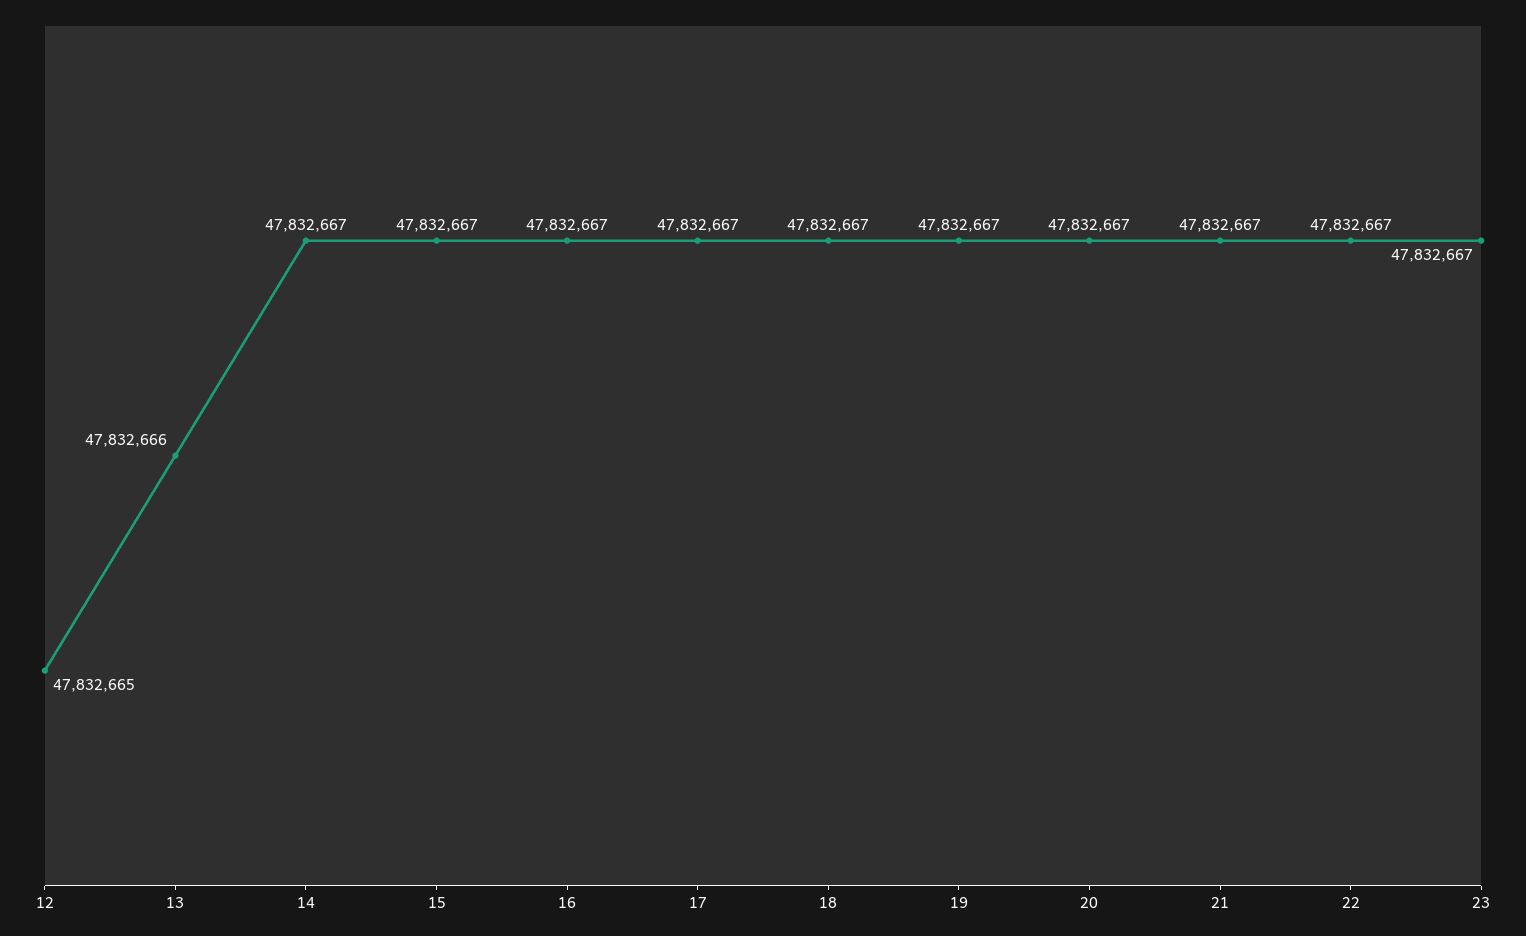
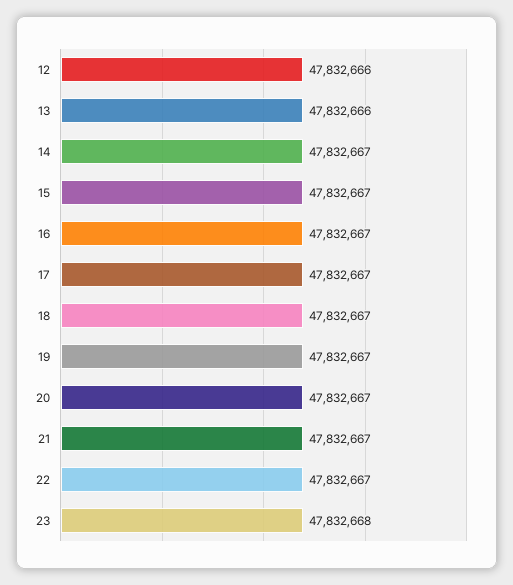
12: 47832665 -> 47832666
23: 47832667 -> 47832668

